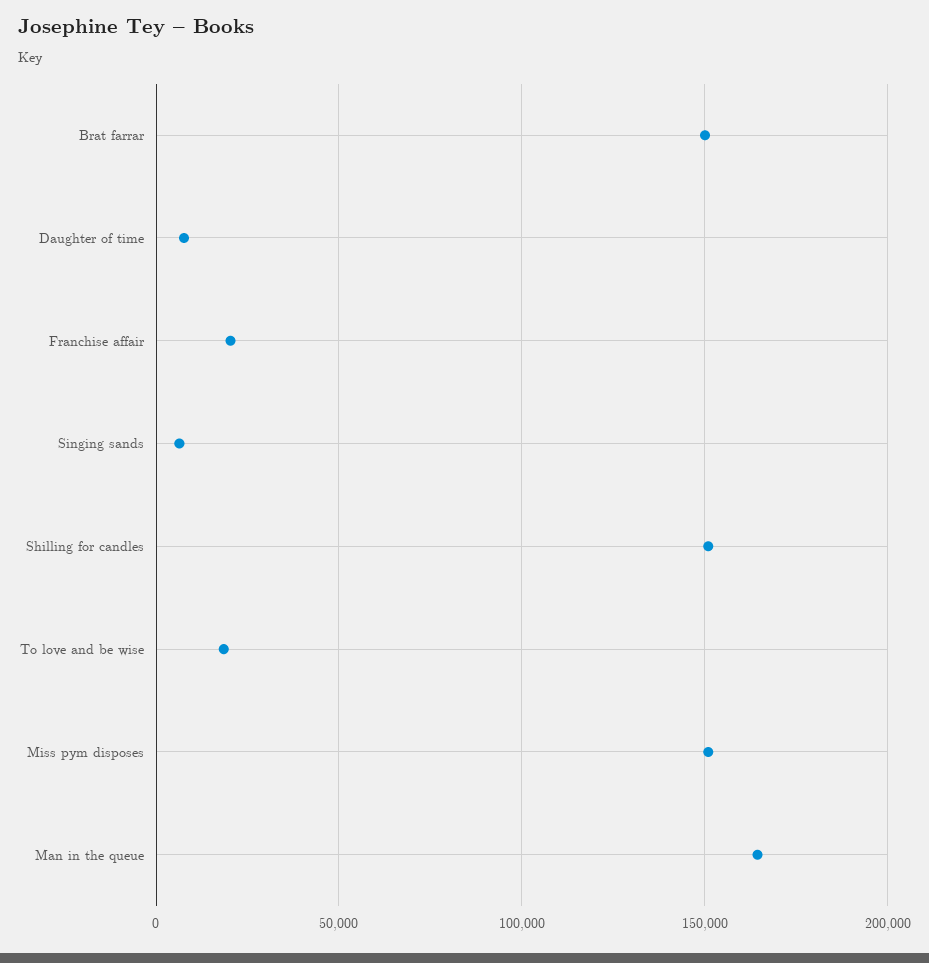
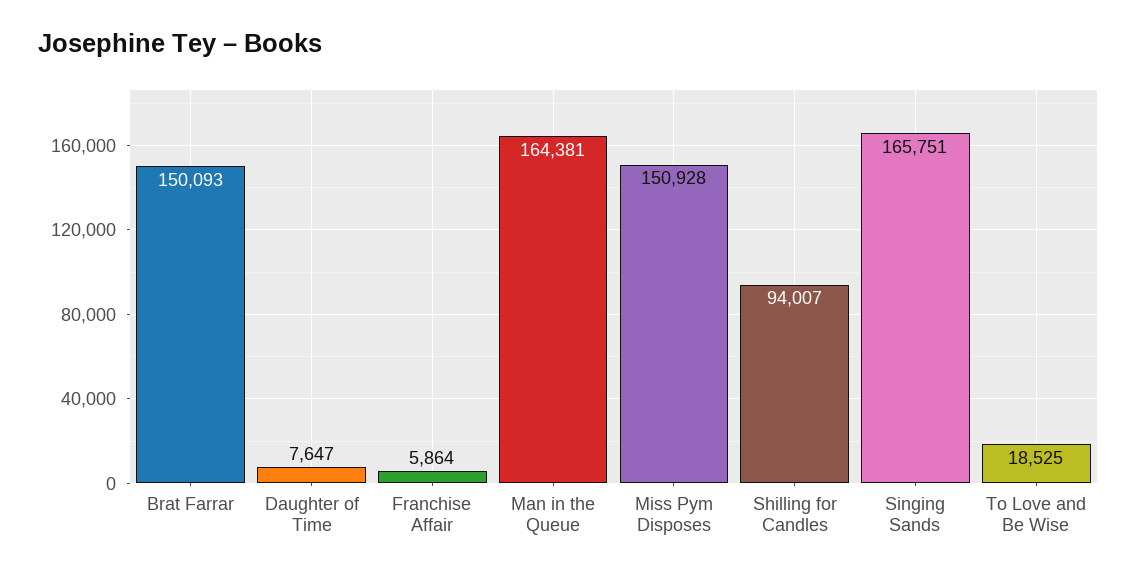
Franchise affair: 20000 -> 5864
Singing sands: 5000 -> 165751
Shilling for candles: 150000 -> 94007

